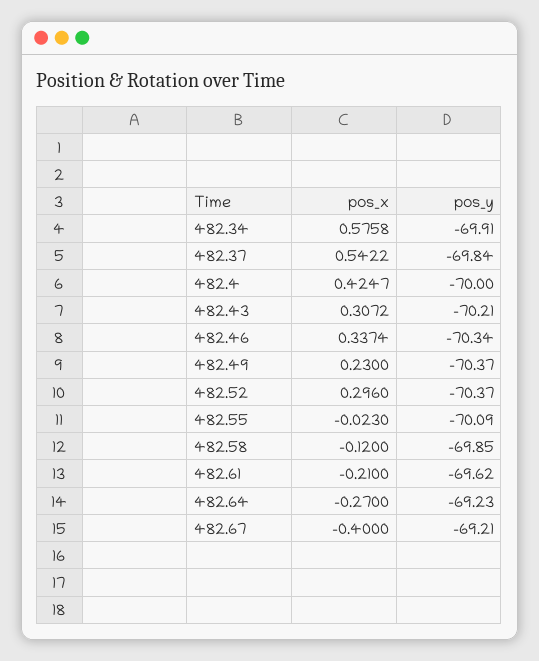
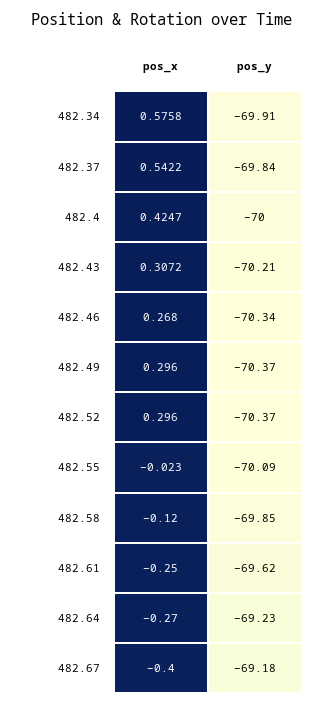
pos_x, 482.46: 0.3374 -> 0.268
pos_x, 482.49: 0.23 -> 0.296
pos_x, 482.61: -0.21 -> -0.25
pos_y, 482.67: -69.21 -> -69.18

